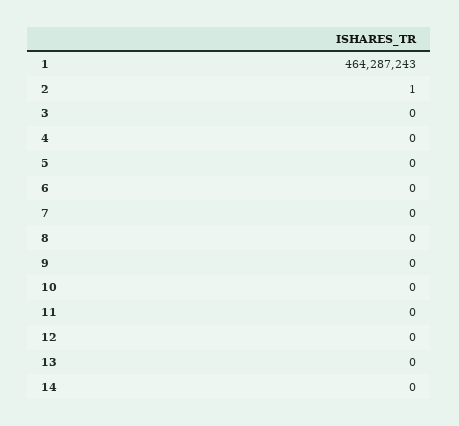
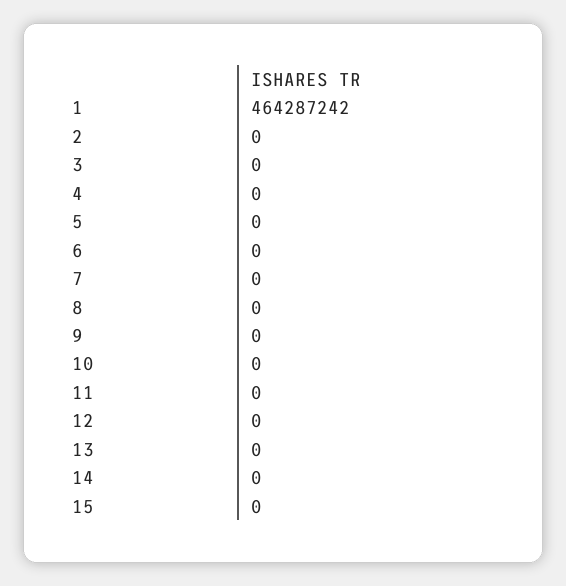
1: 464287243 -> 464287242
2: 1 -> 0
15: none -> 0

